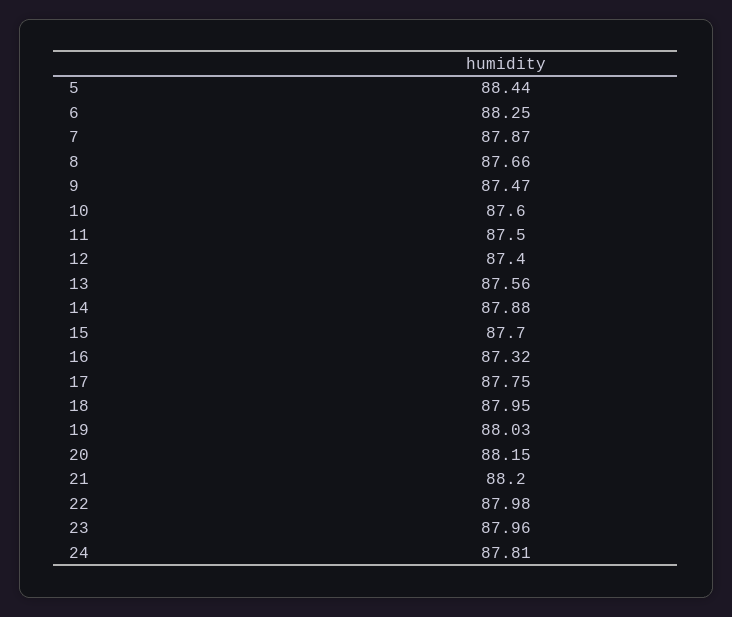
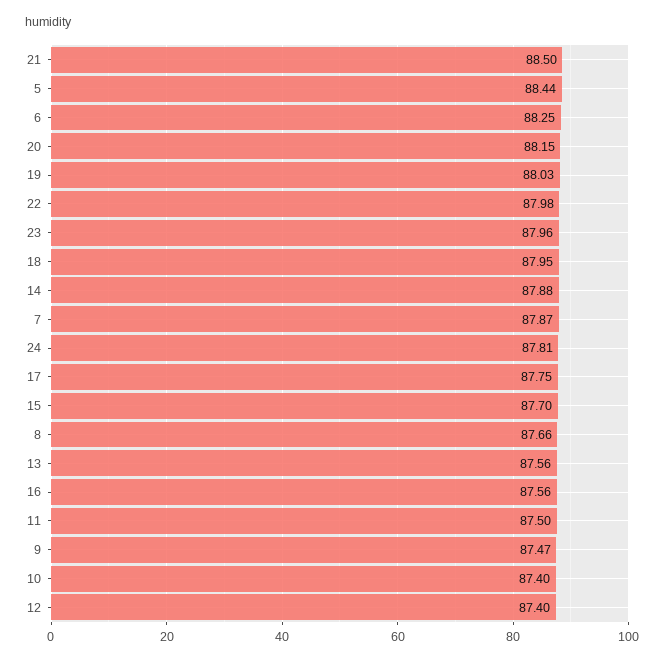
10: 87.6 -> 87.4
16: 87.32 -> 87.56
21: 88.2 -> 88.5

